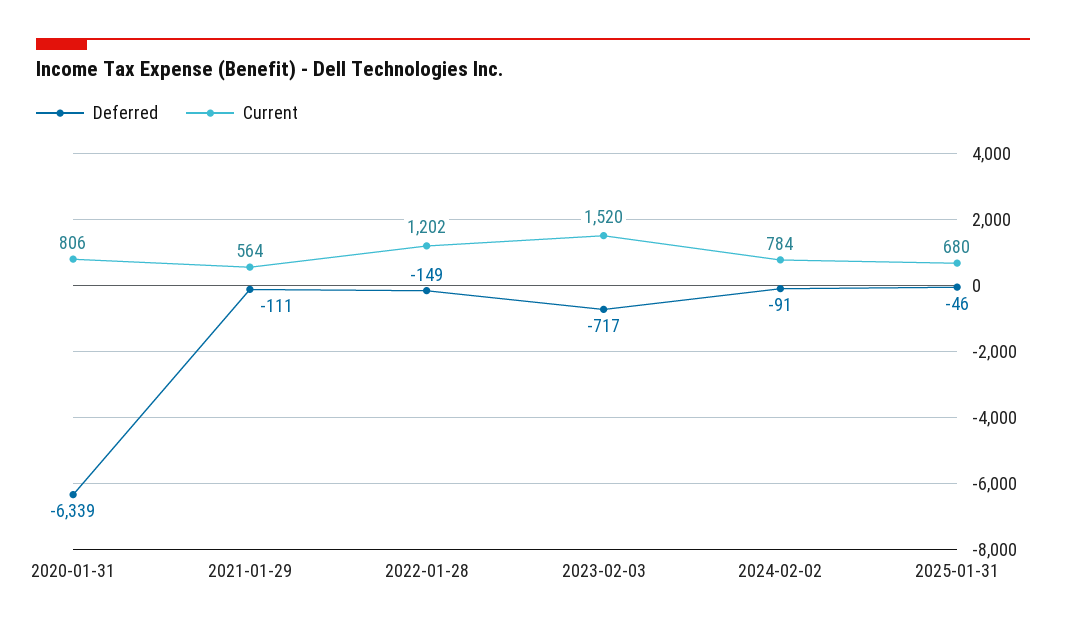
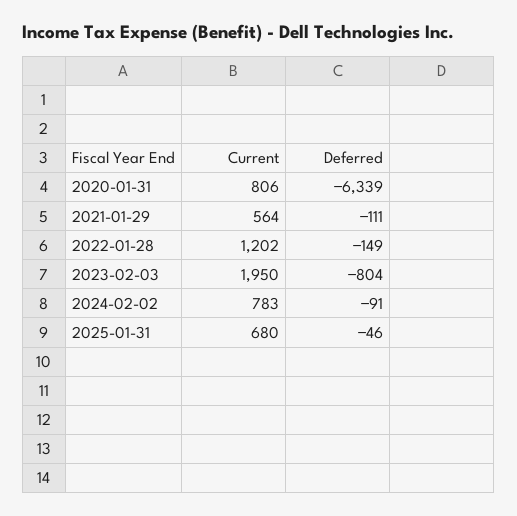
Deferred, 2023-02-03: -717 -> -804
Current, 2023-02-03: 1520 -> 1950
Current, 2024-02-02: 784 -> 783

